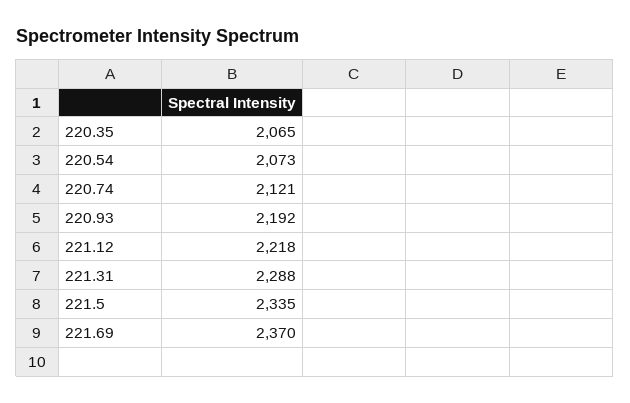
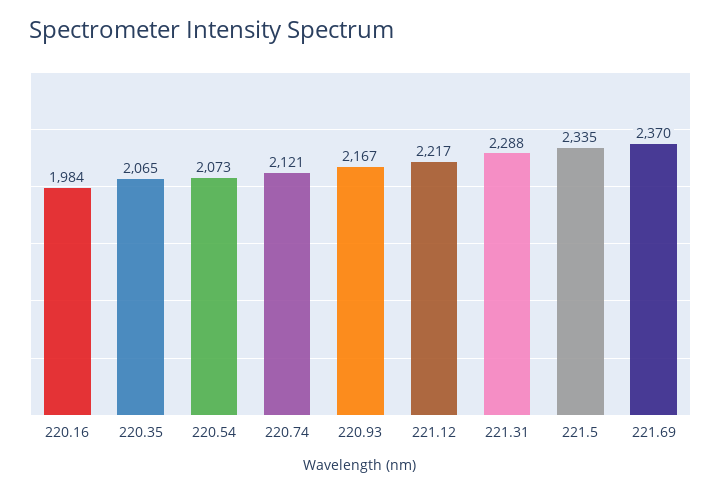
220.93: 2192 -> 2167
221.12: 2218 -> 2217
220.16: none -> 1984

